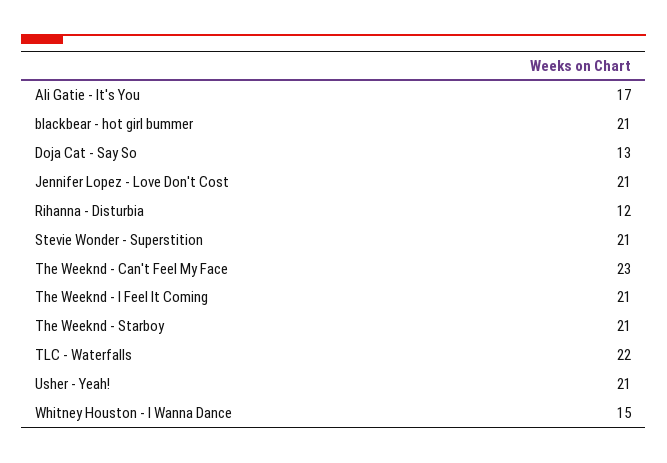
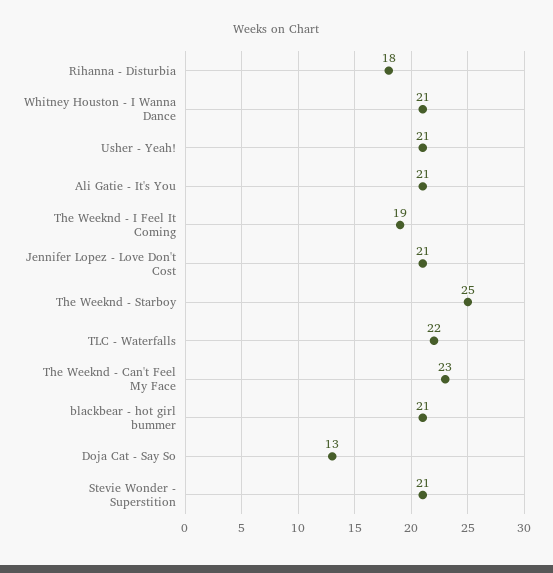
Ali Gatie - It's You: 17 -> 21
Rihanna - Disturbia: 12 -> 18
The Weeknd - I Feel It Coming: 21 -> 19
The Weeknd - Starboy: 21 -> 25
Whitney Houston - I Wanna Dance: 15 -> 21

